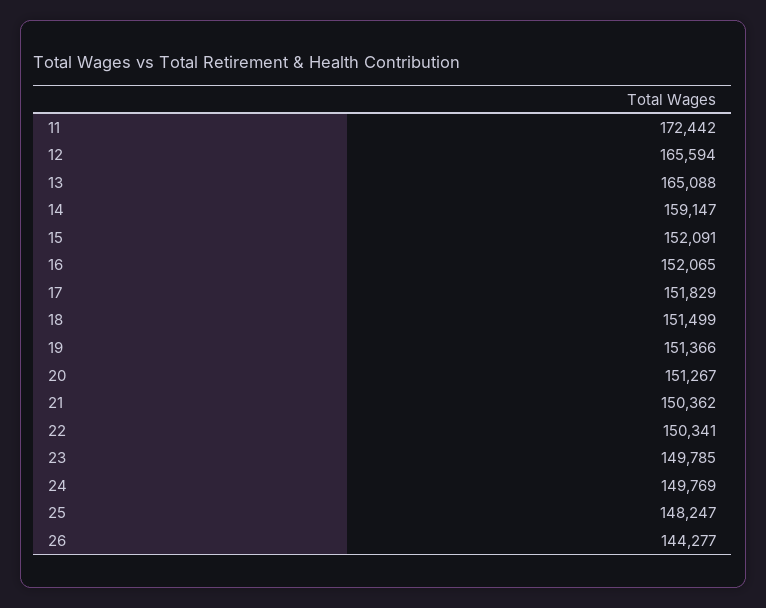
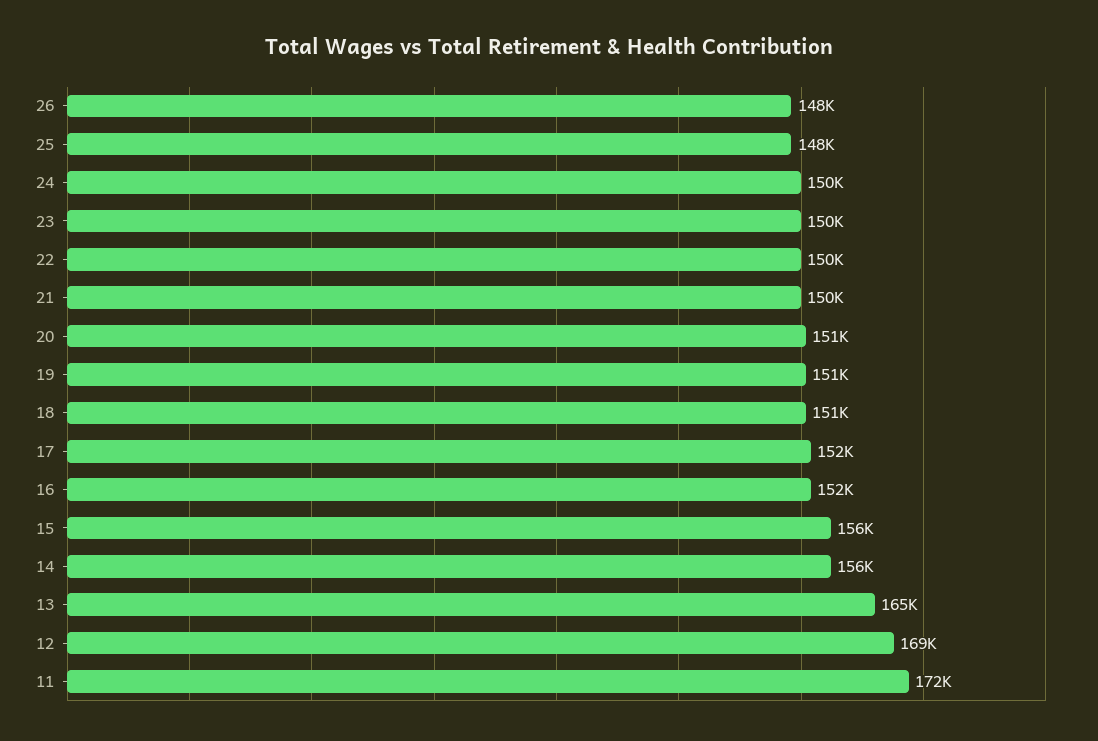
12: 165594 -> 169000
14: 159147 -> 156000
15: 152091 -> 156000
26: 144277 -> 148000

